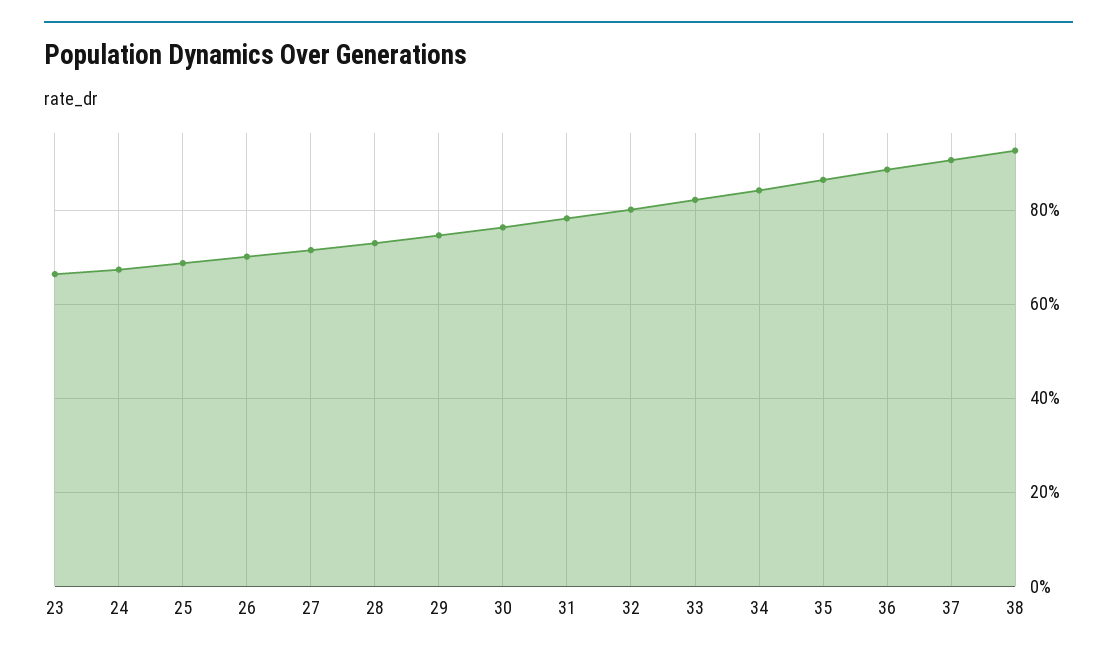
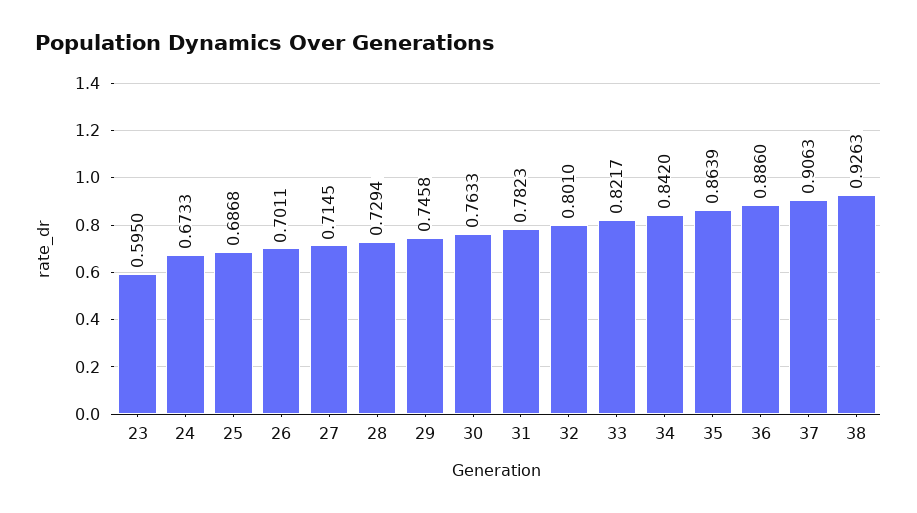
23: 0.66 -> 0.595

